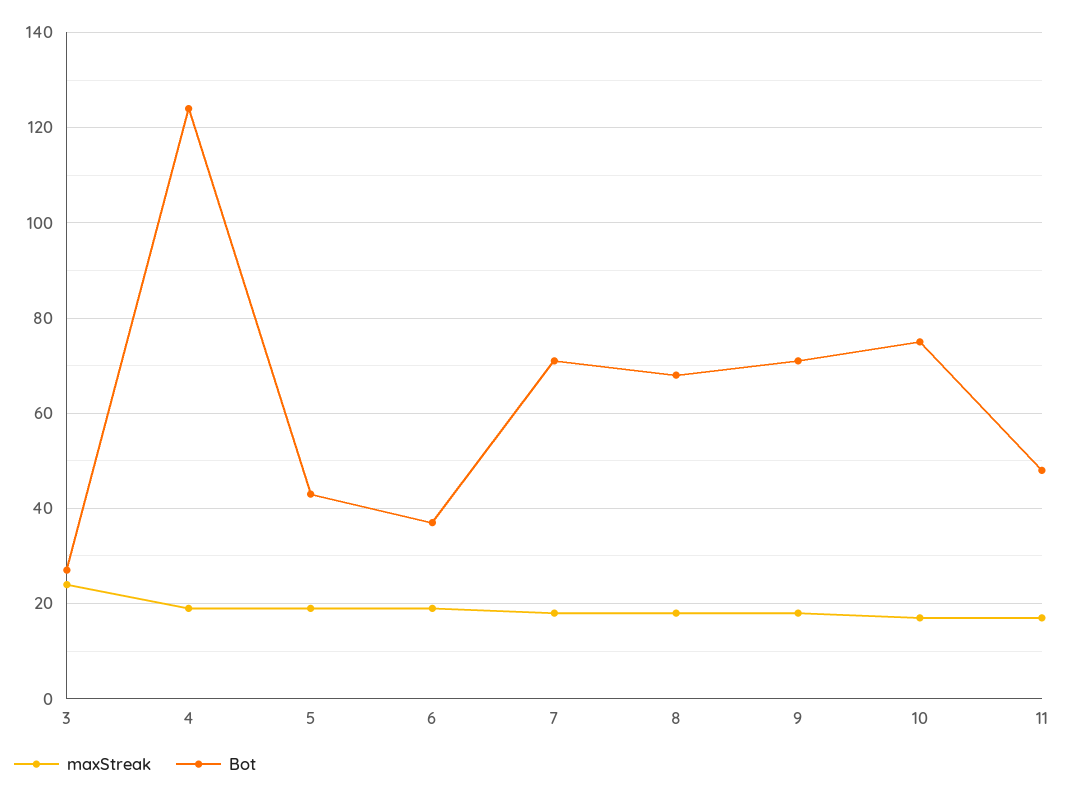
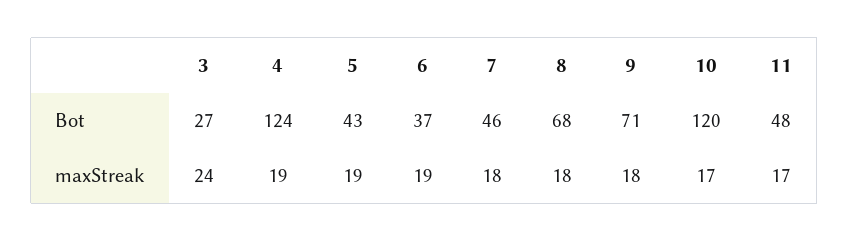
Bot, 7: 70 -> 46
Bot, 10: 75 -> 120

